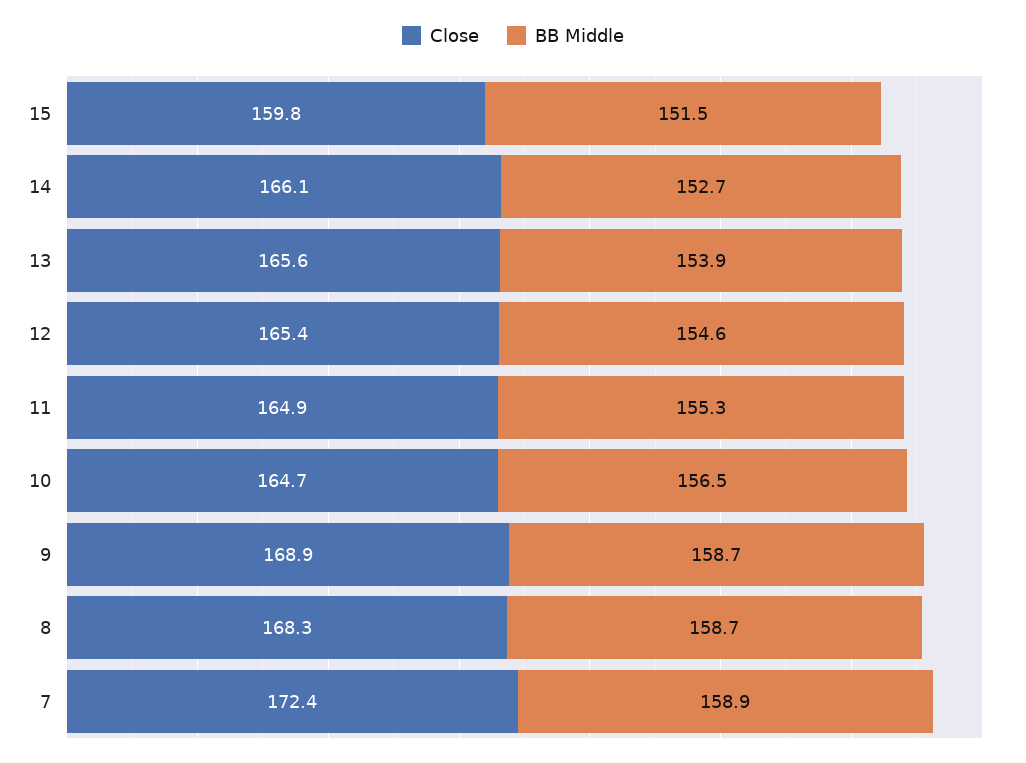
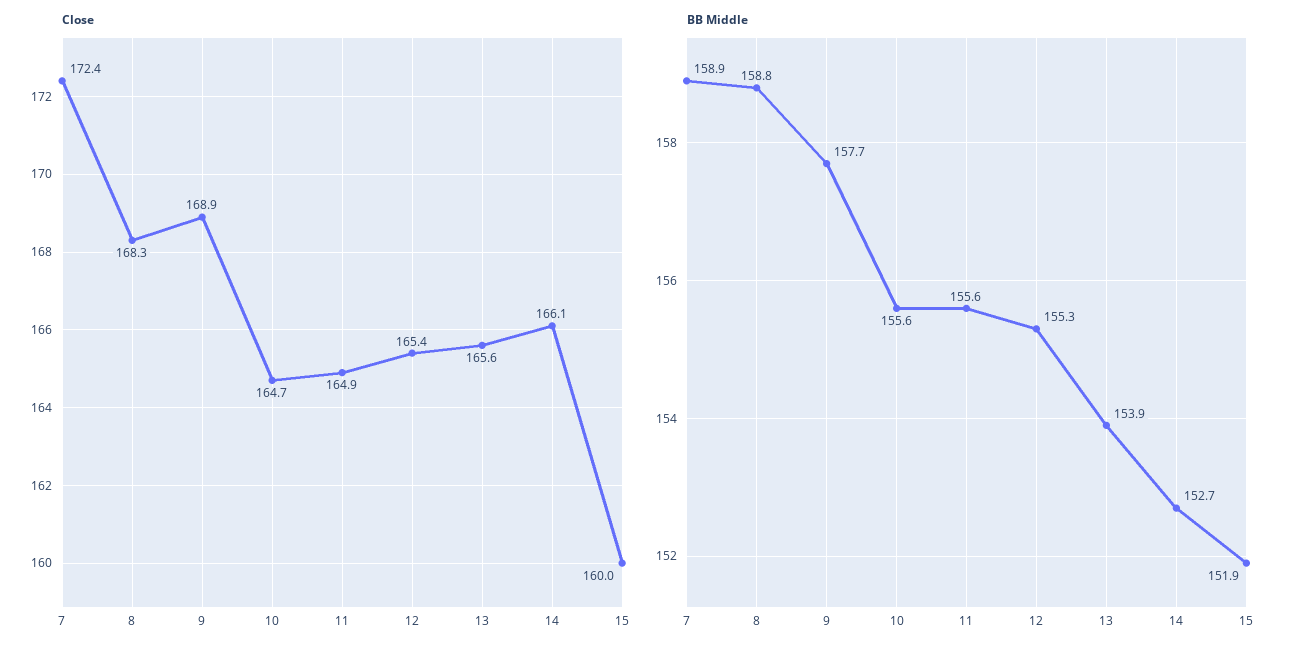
Close, 15: 159.8 -> 160
BB Middle, 15: 151.5 -> 151.9
BB Middle, 12: 154.6 -> 155.3
BB Middle, 11: 155.3 -> 155.6
BB Middle, 10: 156.5 -> 155.6
BB Middle, 9: 158.7 -> 157.7
BB Middle, 8: 158.7 -> 158.8

